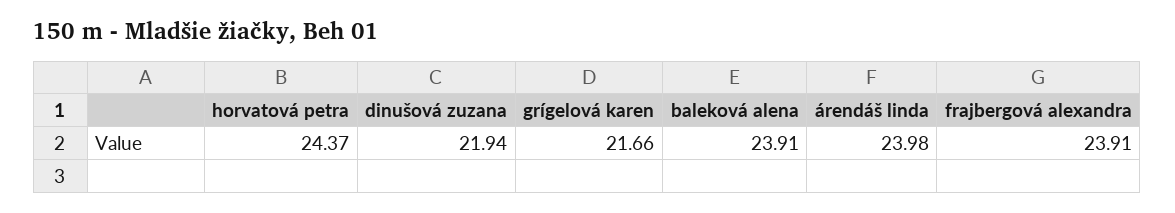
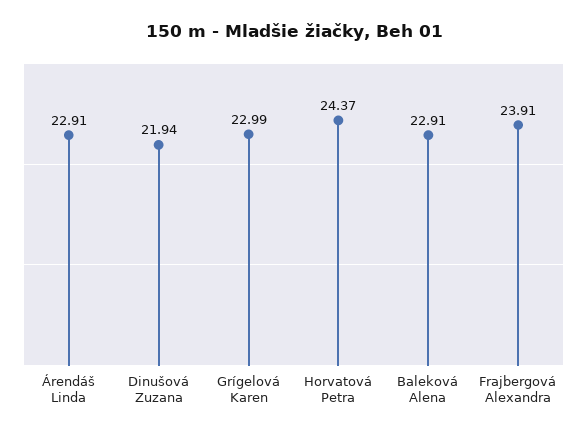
grígelová karen: 21.66 -> 22.99
baleková alena: 23.91 -> 22.91
árendáš linda: 23.98 -> 22.91

